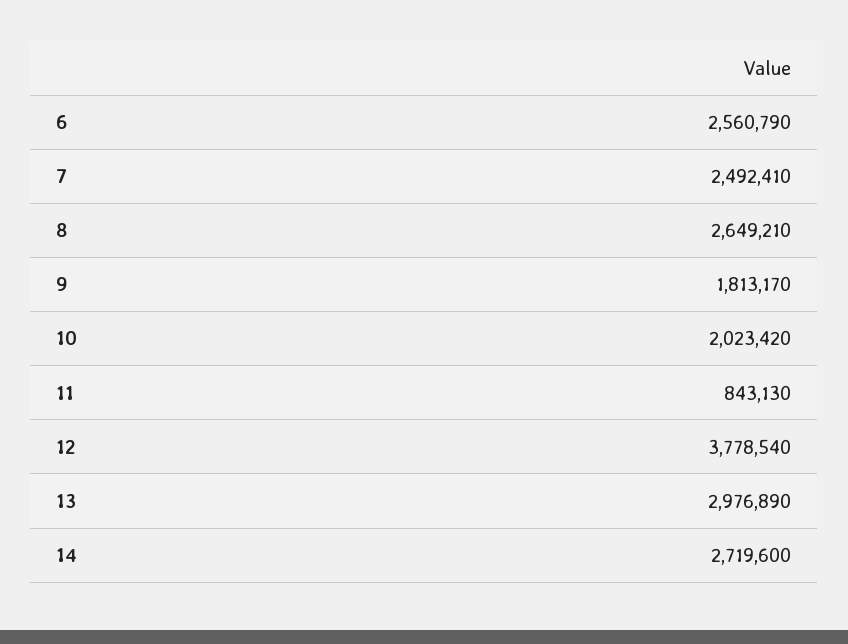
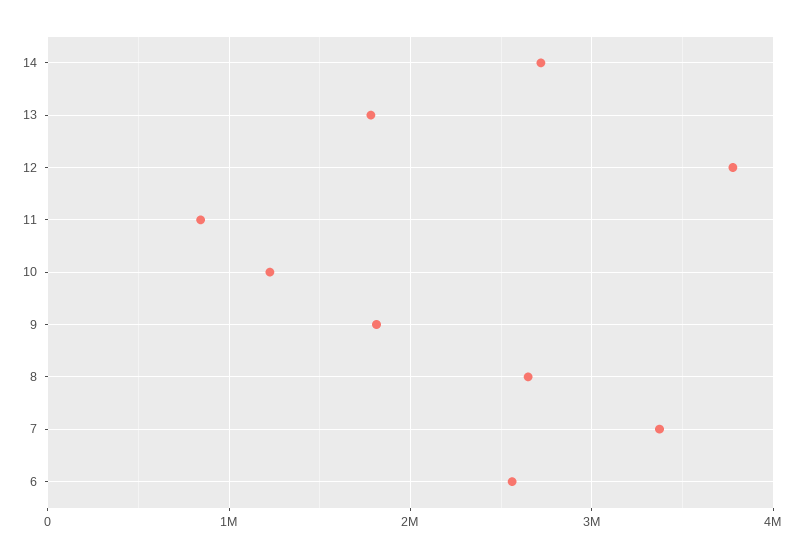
7: 2492410 -> 3400000
10: 2023420 -> 1200000
13: 2976890 -> 1800000

